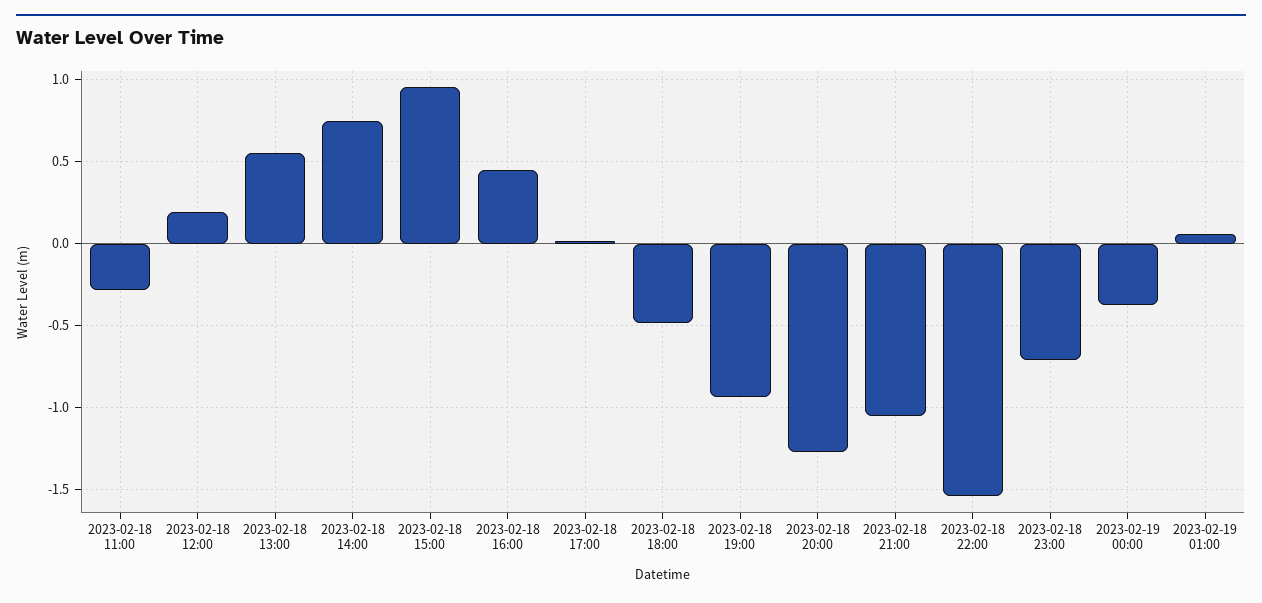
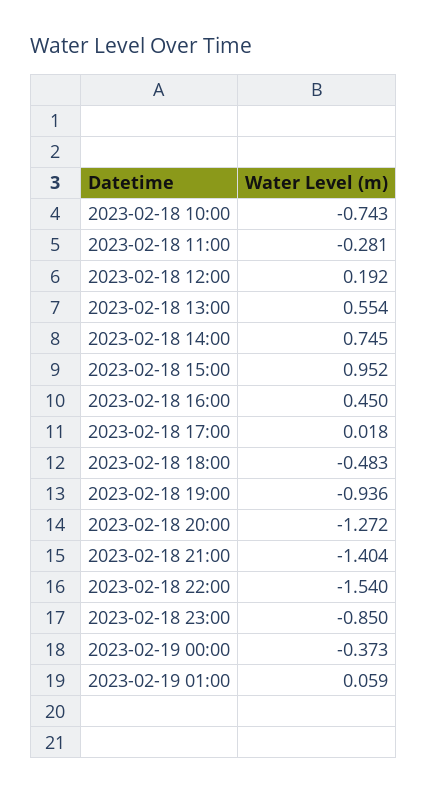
2023-02-18 21:00: -1.05 -> -1.404
2023-02-18 23:00: -0.7 -> -0.85
2023-02-18 10:00: none -> -0.743

